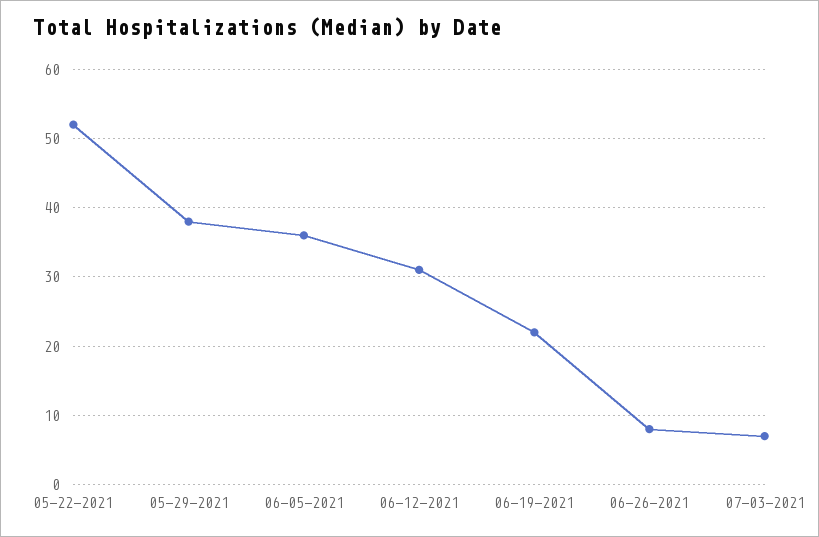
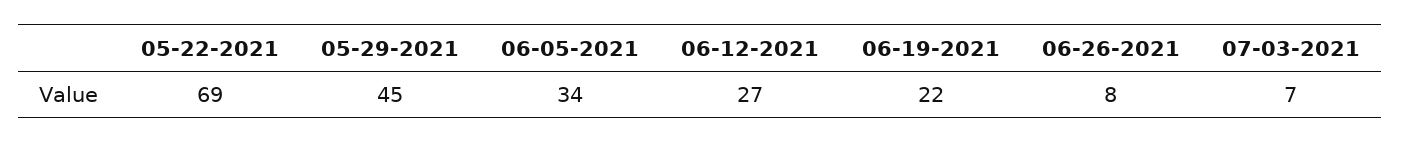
05-22-2021: 52 -> 69
05-29-2021: 38 -> 45
06-05-2021: 36 -> 34
06-12-2021: 31 -> 27

